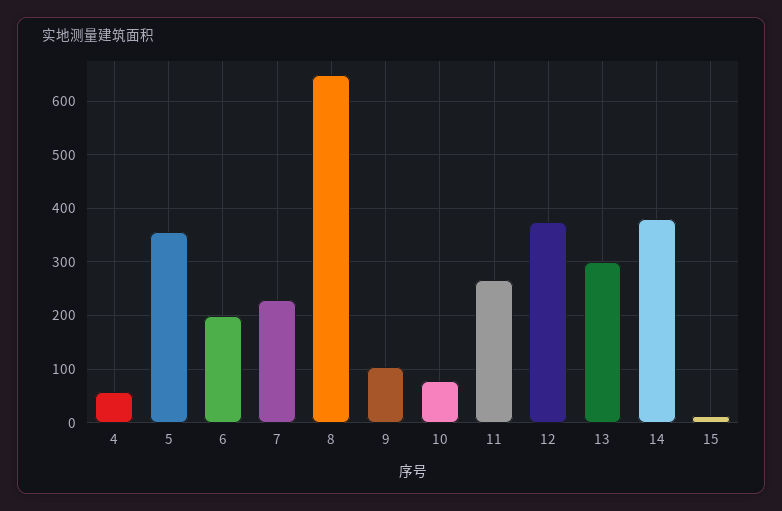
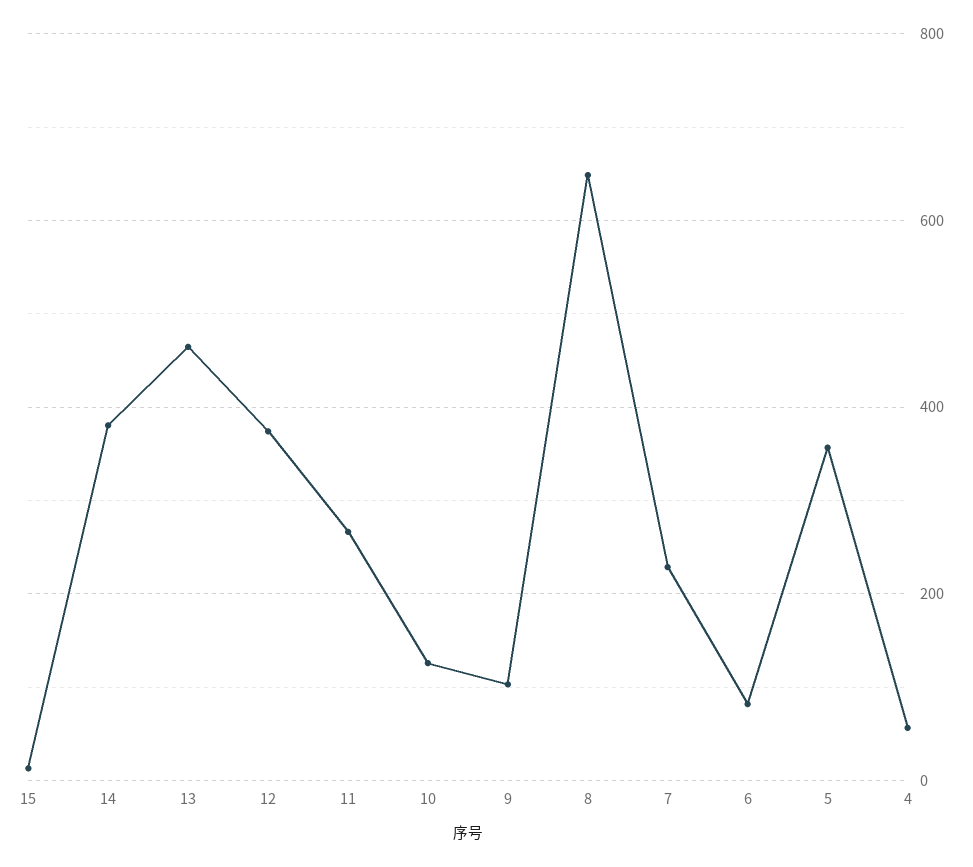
6: 200 -> 80
10: 80 -> 120
13: 300 -> 460

